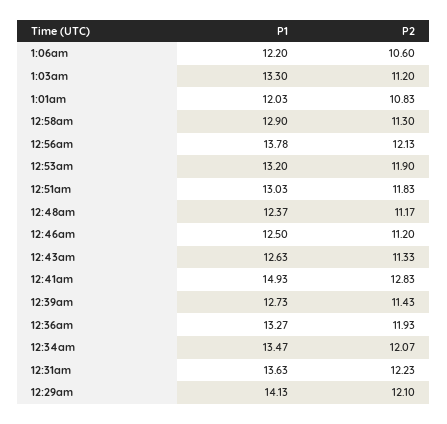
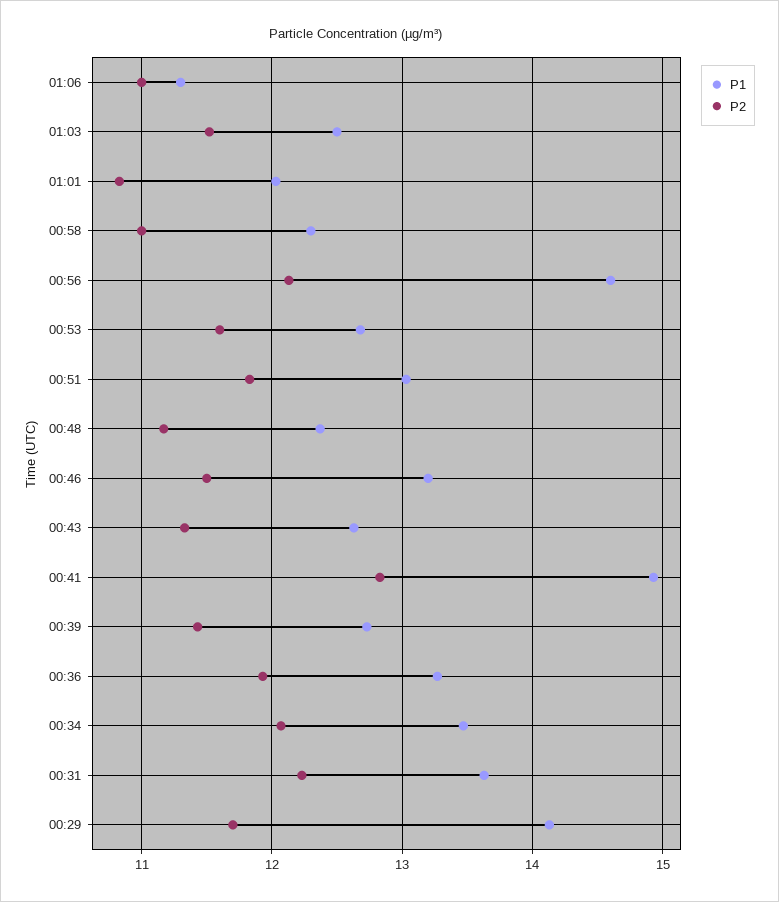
P1, 1:06am: 12.2 -> 11.3
P2, 1:06am: 10.6 -> 11
P1, 1:03am: 13.3 -> 12.5
P2, 1:03am: 11.2 -> 11.5
P1, 12:58am: 12.9 -> 12.3
P2, 12:58am: 11.3 -> 11
P1, 12:56am: 13.78 -> 14.6
P1, 12:53am: 13.2 -> 12.7
P2, 12:53am: 11.9 -> 11.6
P1, 12:46am: 12.5 -> 13.2
P2, 12:46am: 11.2 -> 11.5
P2, 12:29am: 12.1 -> 11.7

